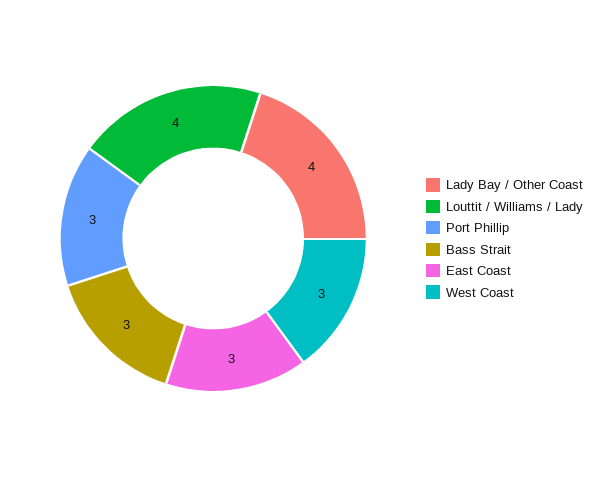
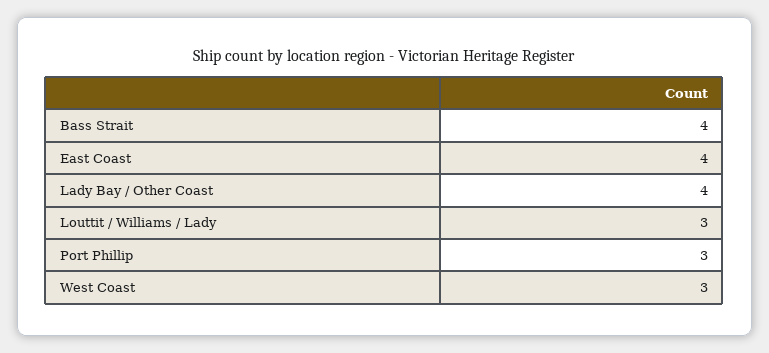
Louttit / Williams / Lady: 4 -> 3
Bass Strait: 3 -> 4
East Coast: 3 -> 4

